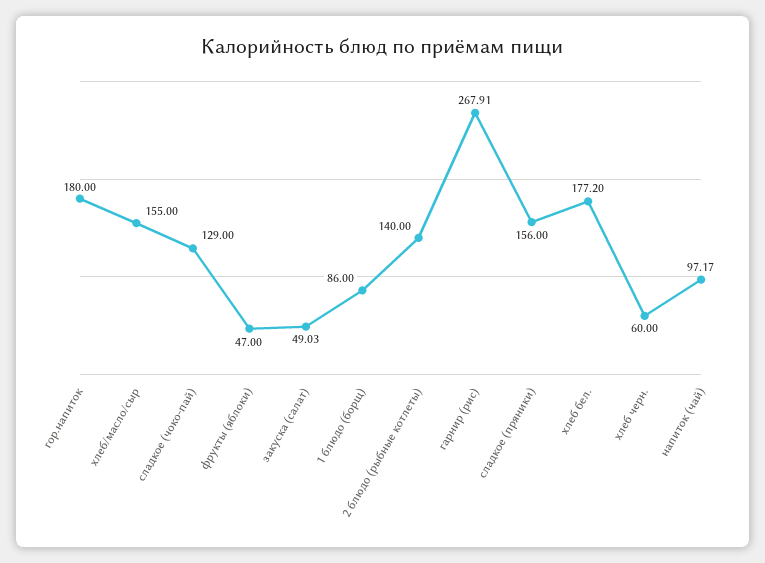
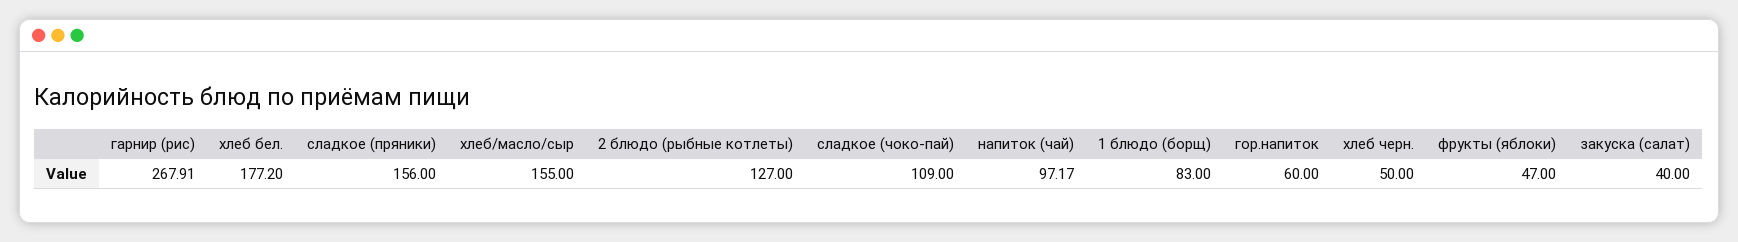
гор.напиток: 180 -> 60
сладкое (чоко-пай): 129 -> 109
закуска (салат): 49.03 -> 40
1 блюдо (борщ): 86 -> 83
2 блюдо (рыбные котлеты): 140 -> 127
хлеб черн.: 60 -> 50

